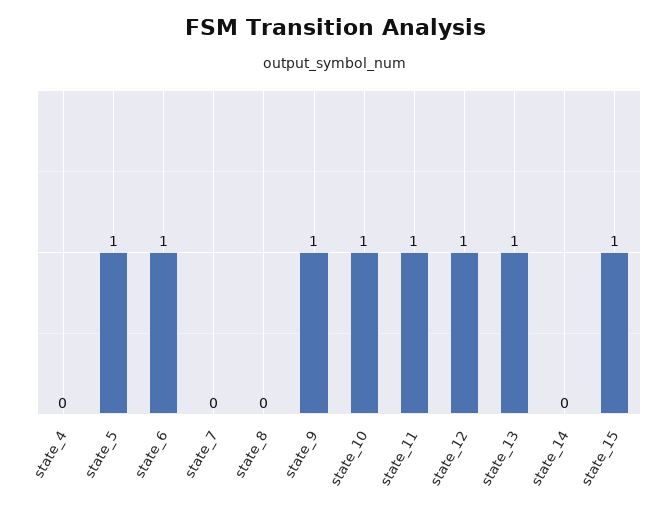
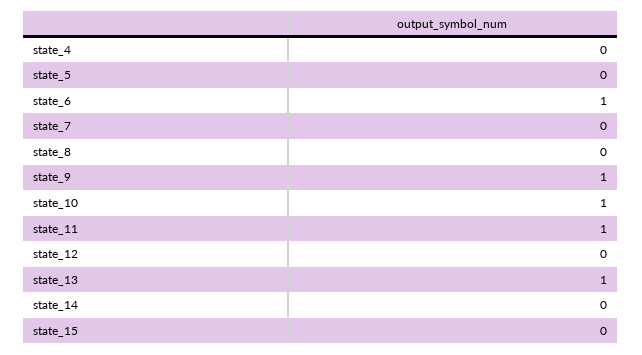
state_5: 1 -> 0
state_12: 1 -> 0
state_15: 1 -> 0

